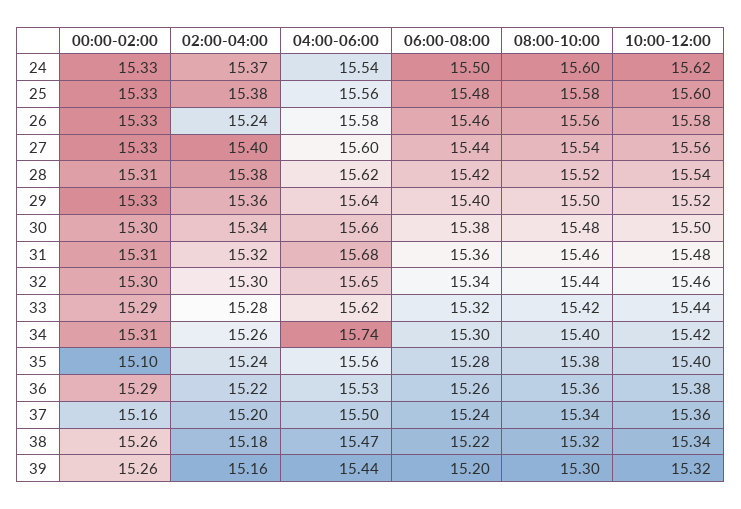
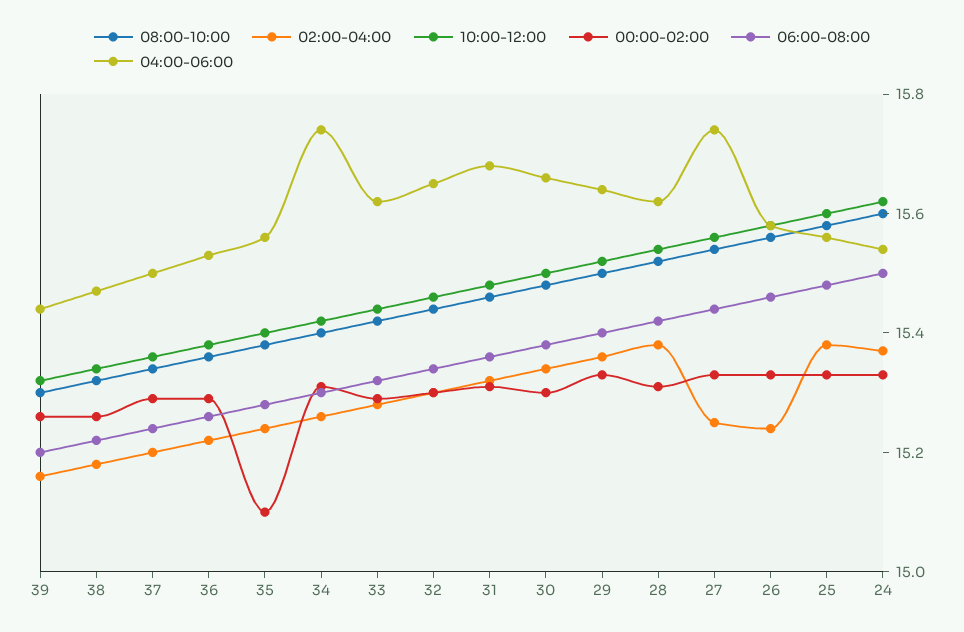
02:00-04:00, 27: 15.4 -> 15.25
04:00-06:00, 27: 15.6 -> 15.75
00:00-02:00, 37: 15.16 -> 15.3

